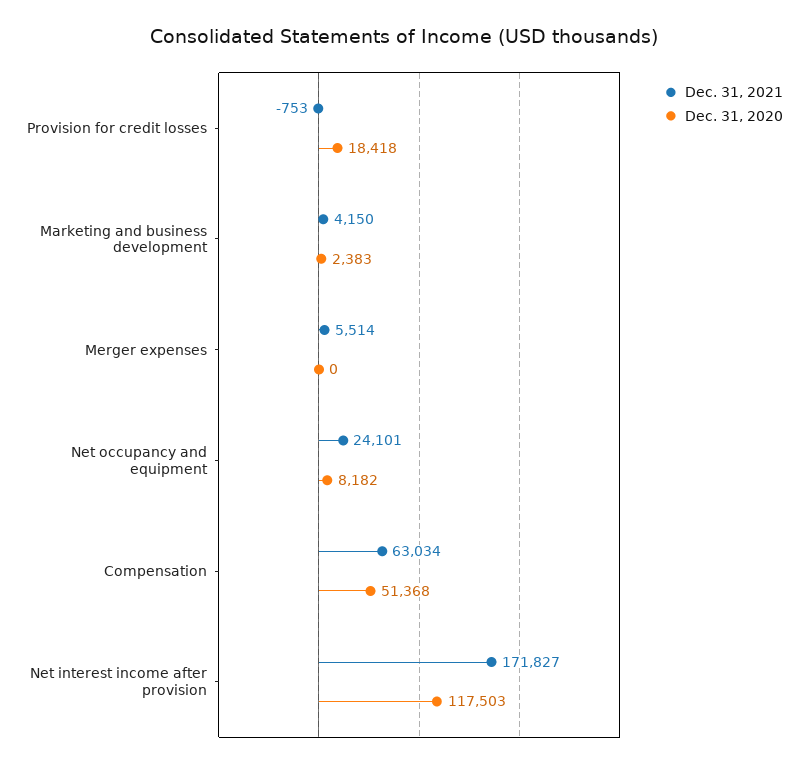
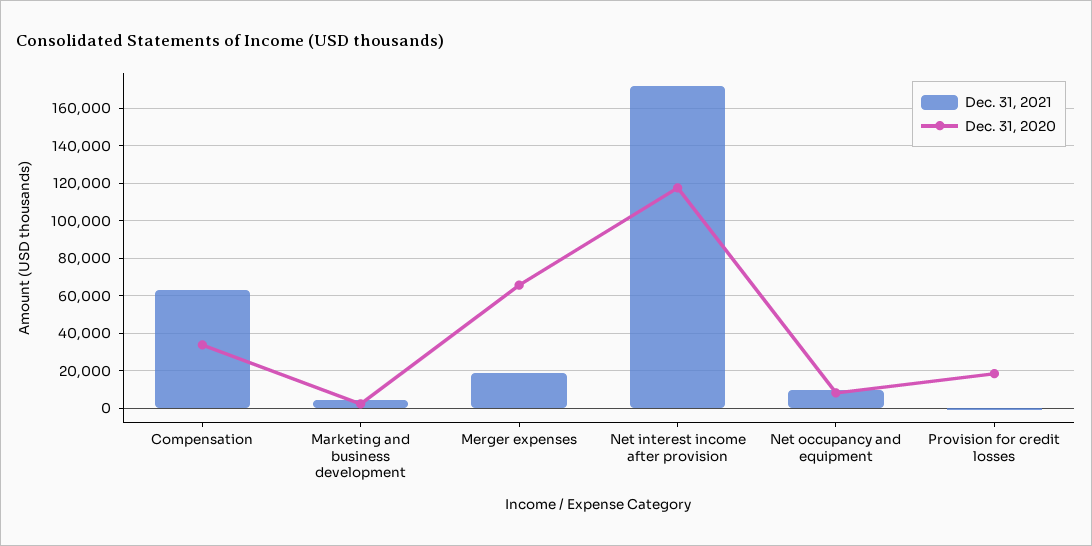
Dec. 31, 2021, Merger expenses: 5514 -> 20000
Dec. 31, 2020, Merger expenses: 0 -> 65000
Dec. 31, 2021, Net occupancy and equipment: 24101 -> 10000
Dec. 31, 2020, Compensation: 51368 -> 35000

